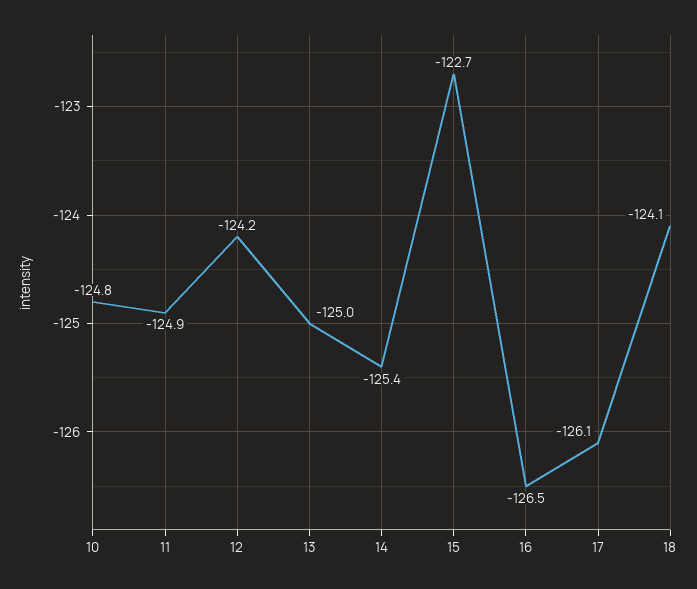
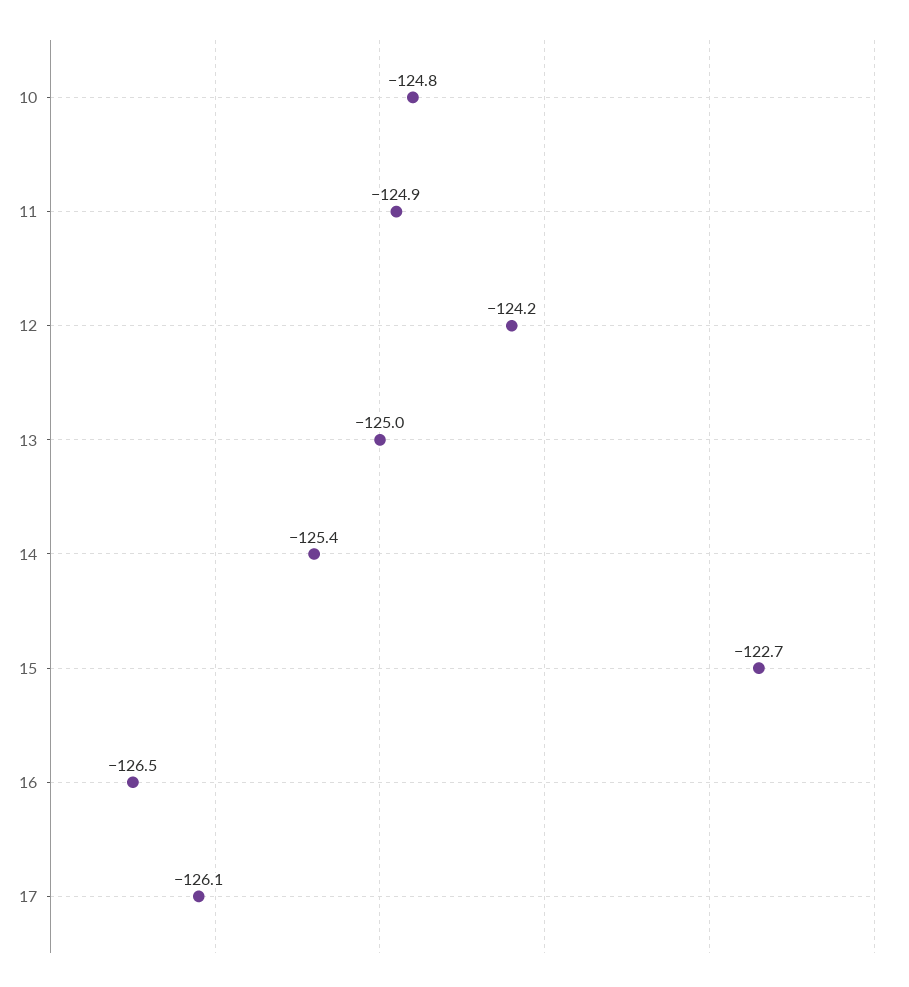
18: -124.1 -> none

